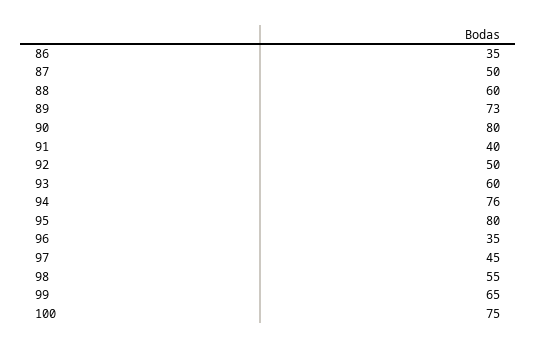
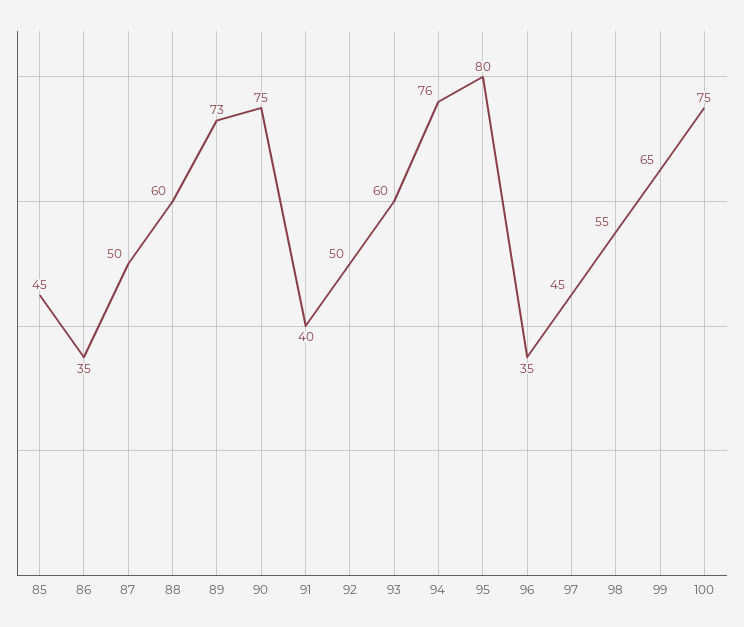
90: 80 -> 75
85: none -> 45

